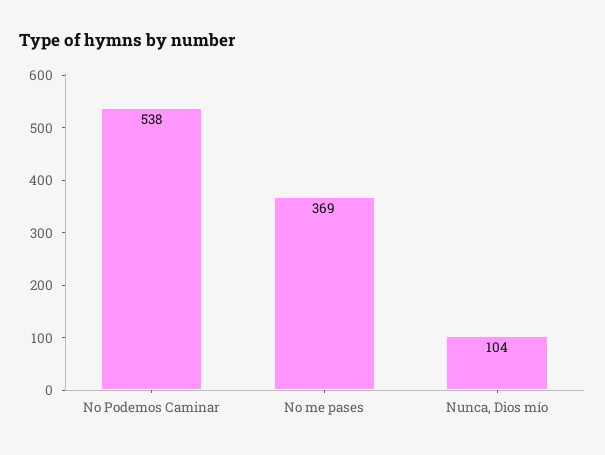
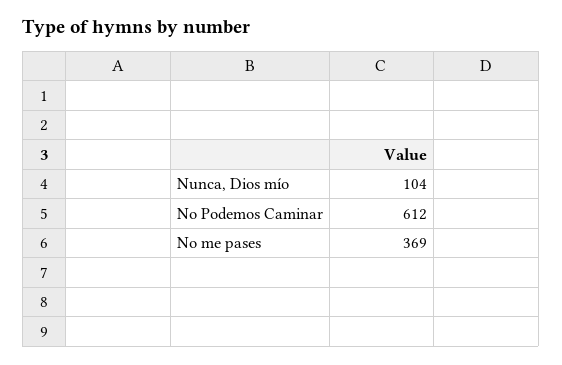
No Podemos Caminar: 538 -> 612

